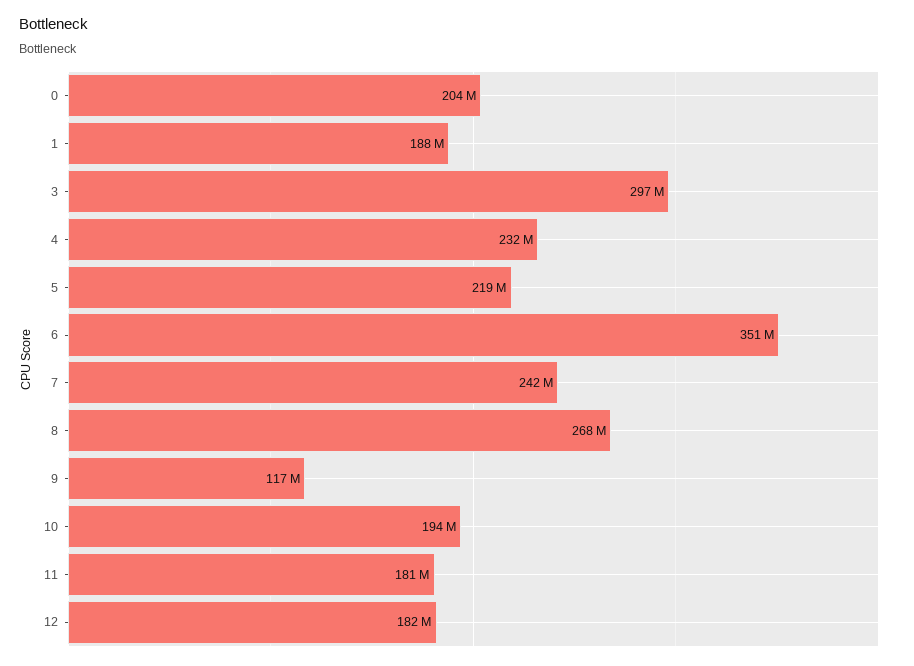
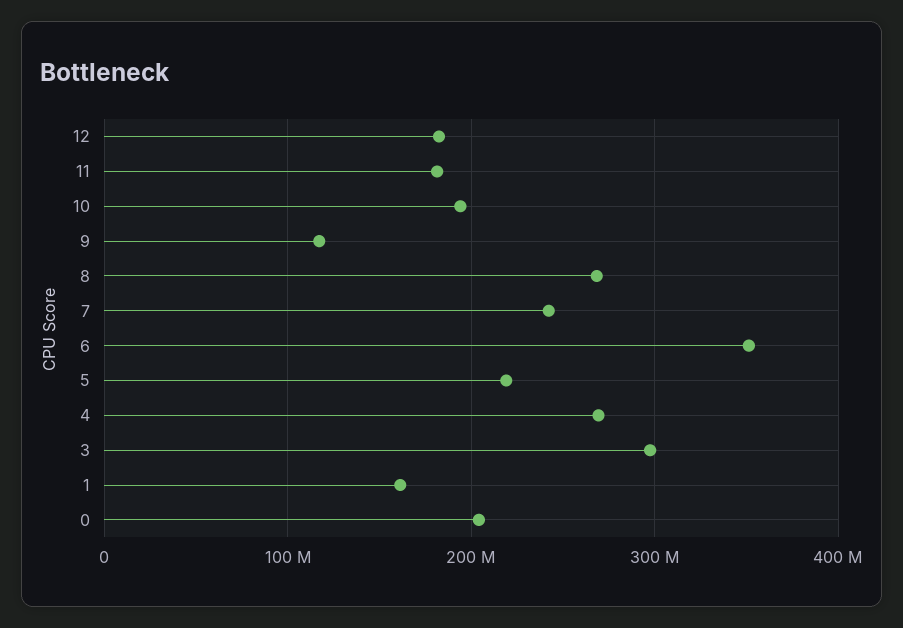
1: 188000000 -> 160000000
4: 232000000 -> 270000000

